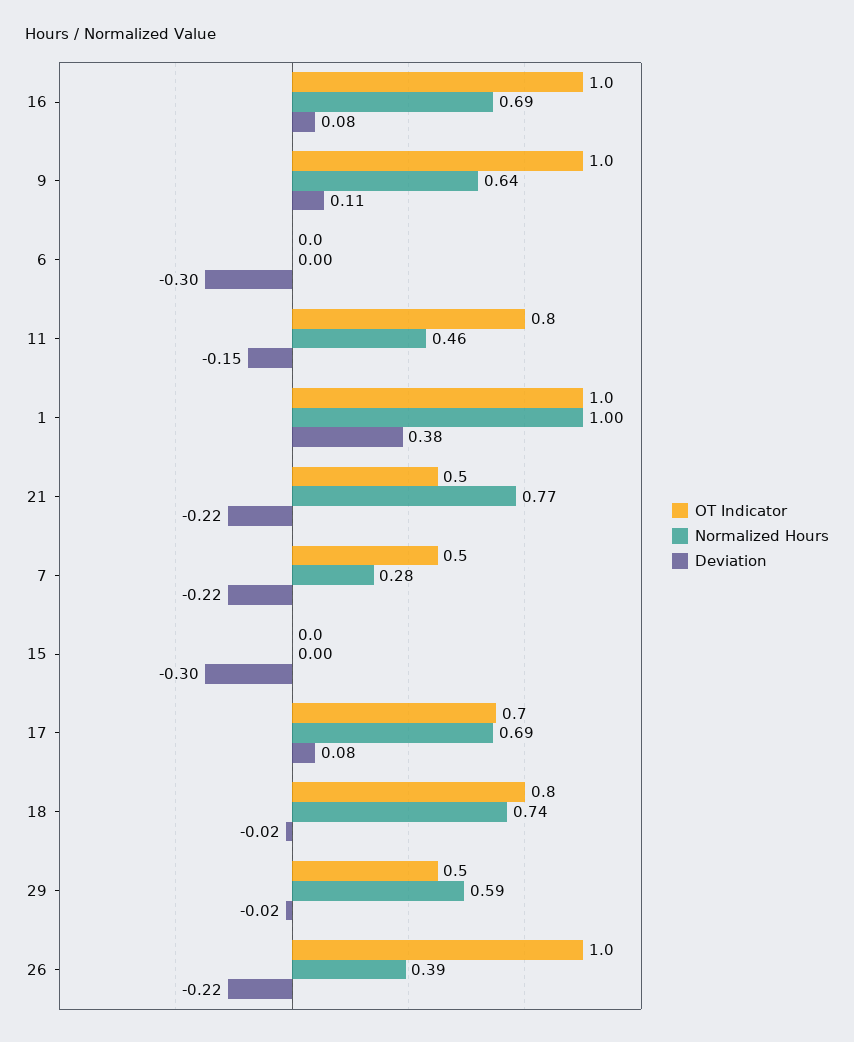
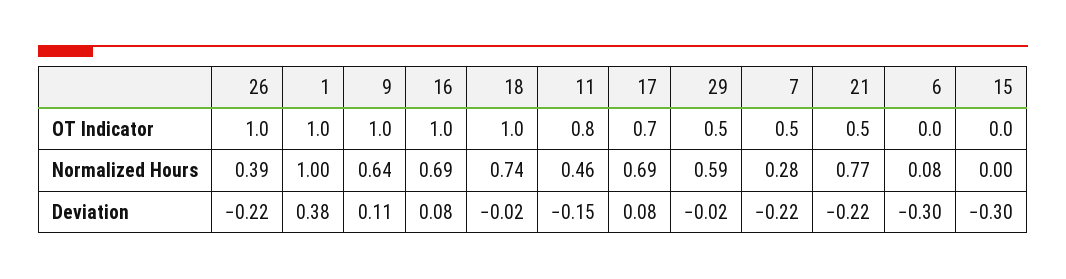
Normalized Hours, 6: 0 -> 0.08
OT Indicator, 18: 0.8 -> 1

